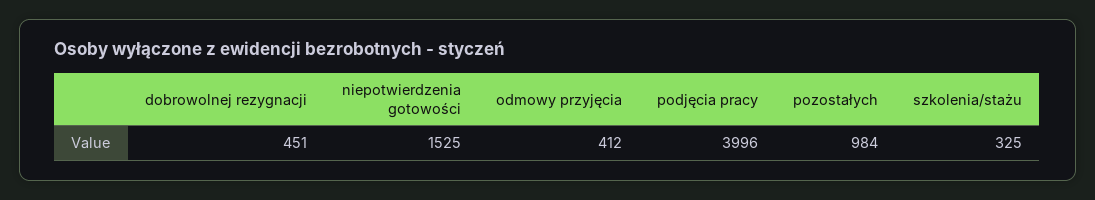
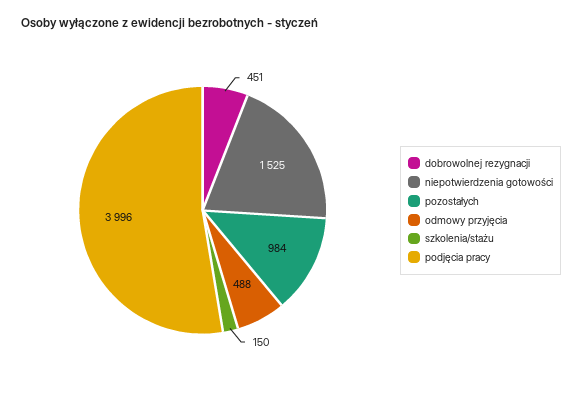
odmowy przyjęcia: 412 -> 488
szkolenia/stażu: 325 -> 150

